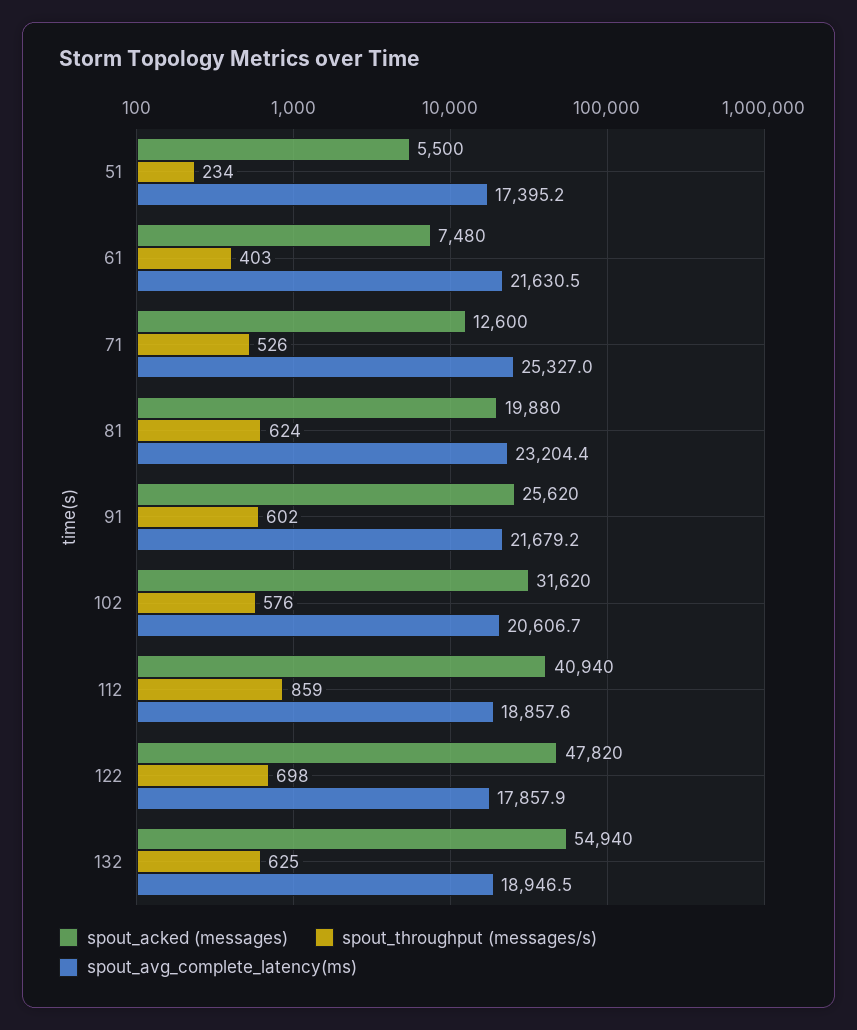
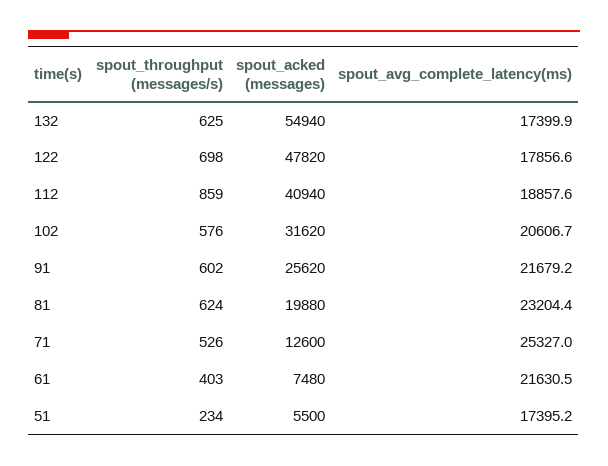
spout_avg_complete_latency(ms), 122: 17857.9 -> 17856.6
spout_avg_complete_latency(ms), 132: 18946.5 -> 17399.9

